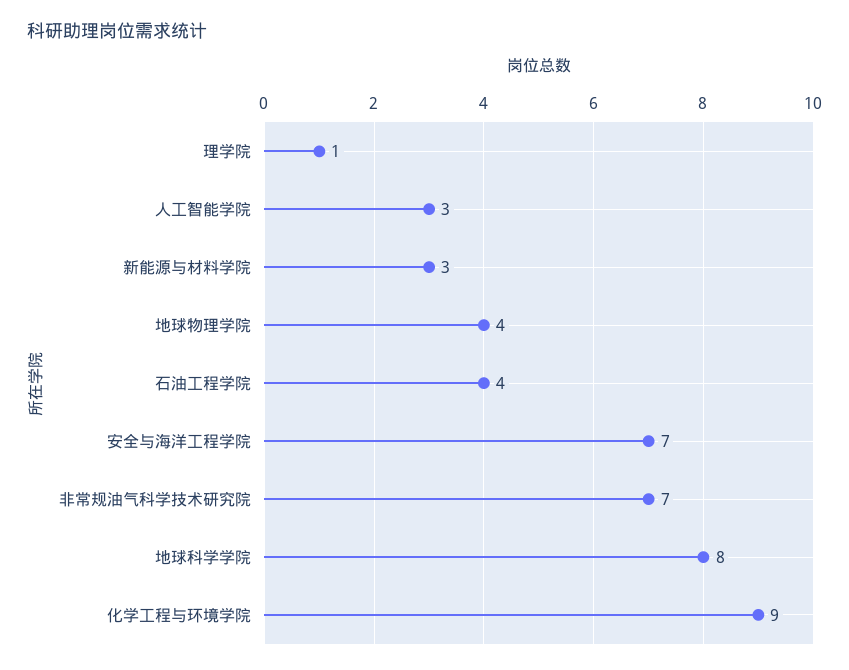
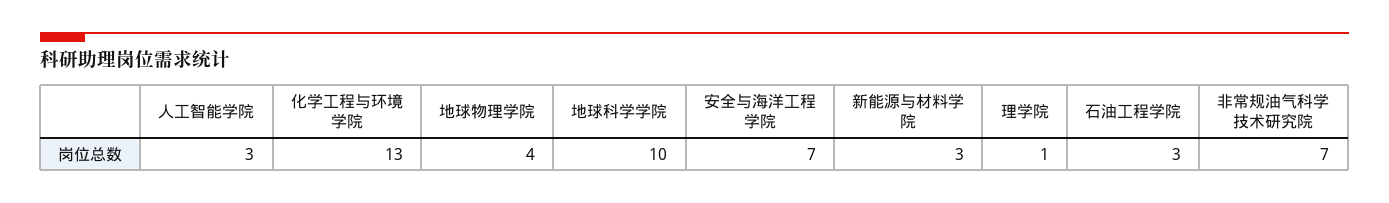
石油工程学院: 4 -> 3
地球科学学院: 8 -> 10
化学工程与环境学院: 9 -> 13

